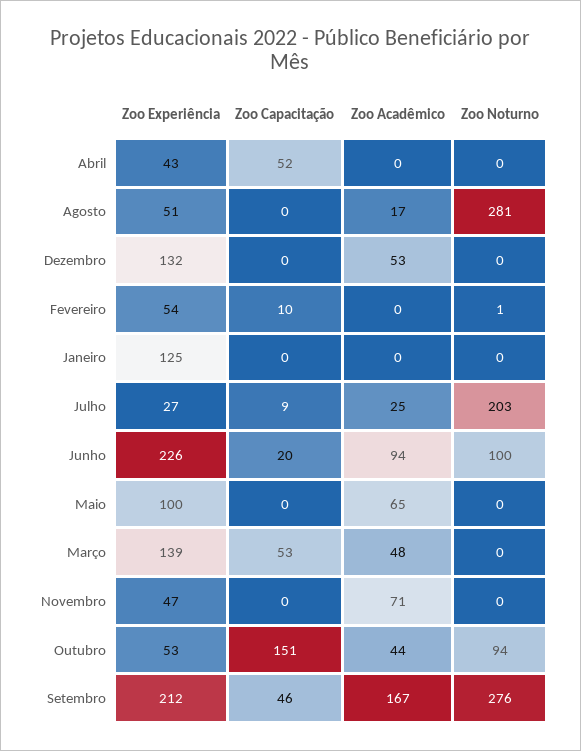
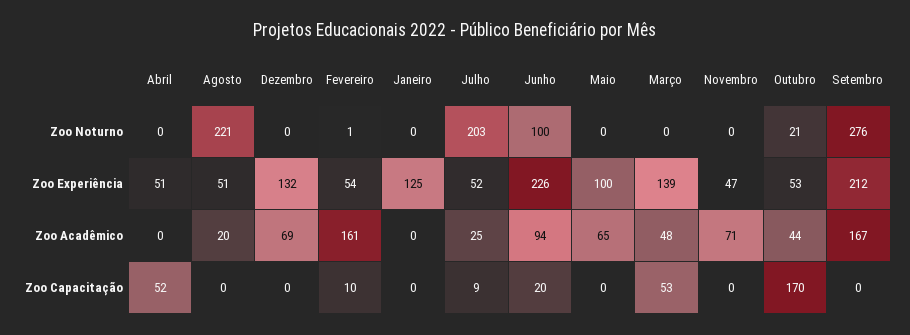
Zoo Experiência, Abril: 43 -> 51
Zoo Acadêmico, Agosto: 17 -> 20
Zoo Noturno, Agosto: 281 -> 221
Zoo Acadêmico, Dezembro: 53 -> 69
Zoo Acadêmico, Fevereiro: 0 -> 161
Zoo Experiência, Julho: 27 -> 52
Zoo Capacitação, Outubro: 151 -> 170
Zoo Noturno, Outubro: 94 -> 21
Zoo Capacitação, Setembro: 46 -> 0

